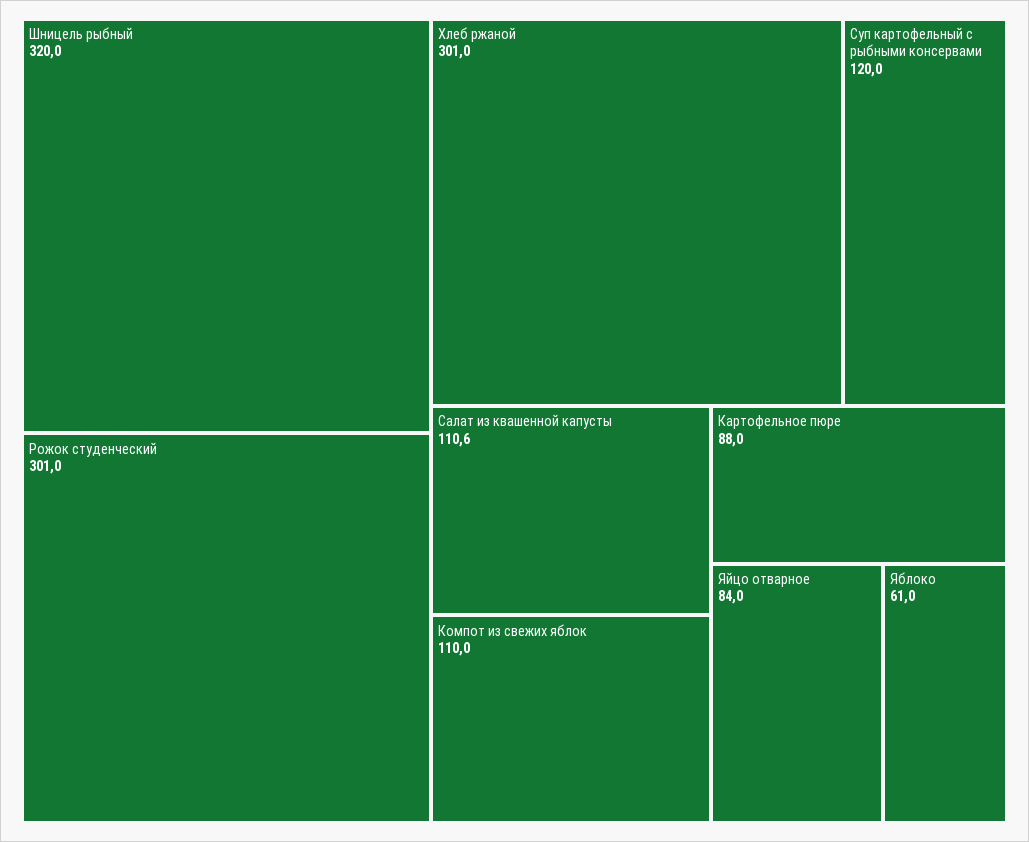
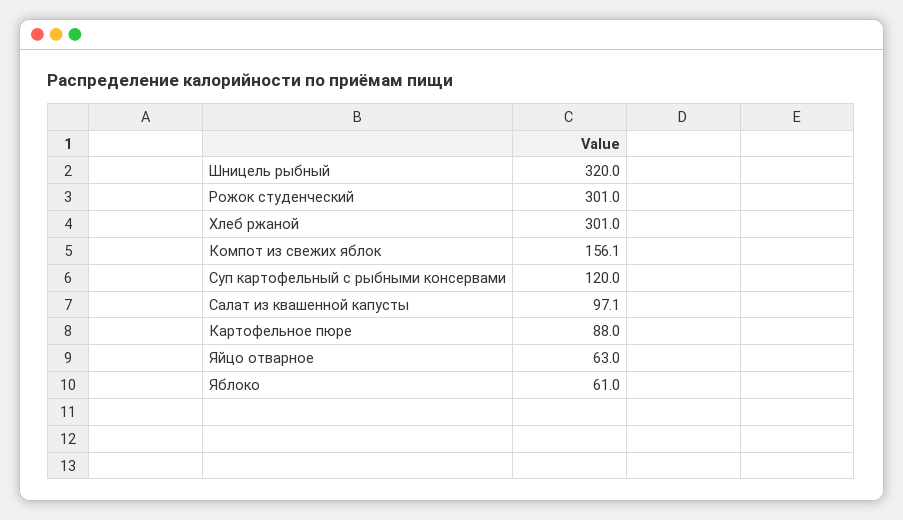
Салат из квашенной капусты: 110.6 -> 97.1
Компот из свежих яблок: 110 -> 156.1
Яйцо отварное: 84 -> 63

